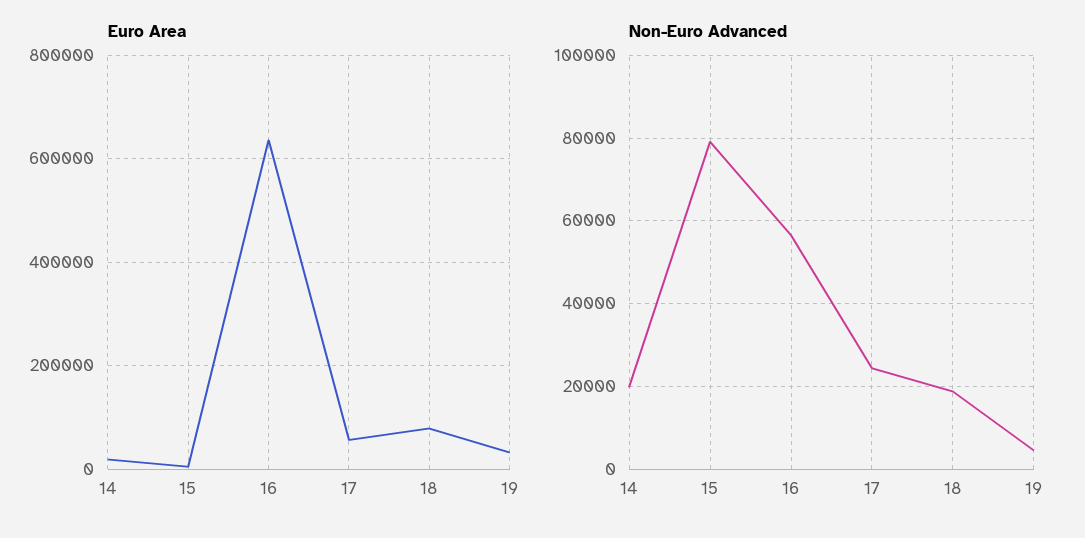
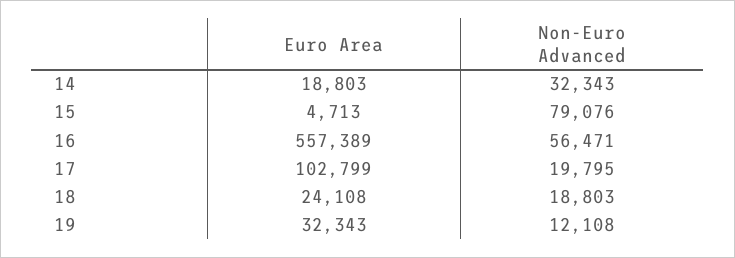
Euro Area, 16: 640000 -> 557389
Euro Area, 17: 60000 -> 102799
Euro Area, 18: 80000 -> 24108
Non-Euro Advanced, 14: 20000 -> 32343
Non-Euro Advanced, 17: 24000 -> 19795
Non-Euro Advanced, 19: 4000 -> 12108

